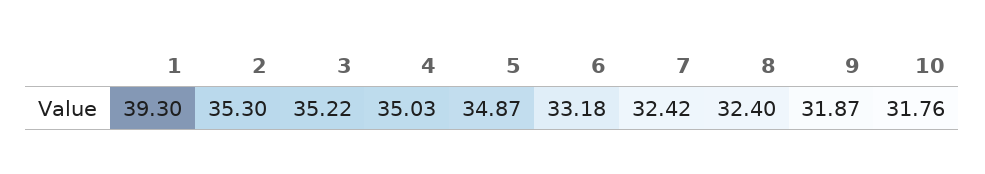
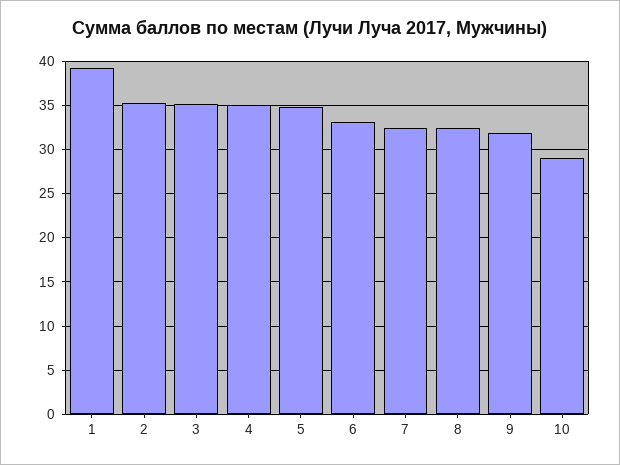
10: 31.76 -> 29

